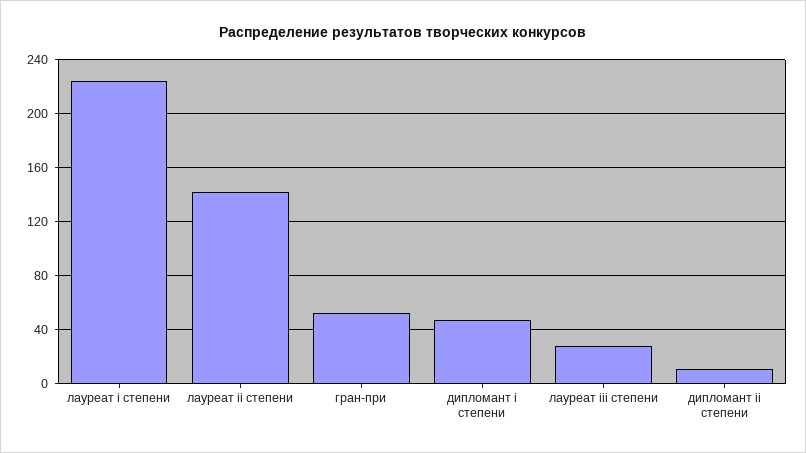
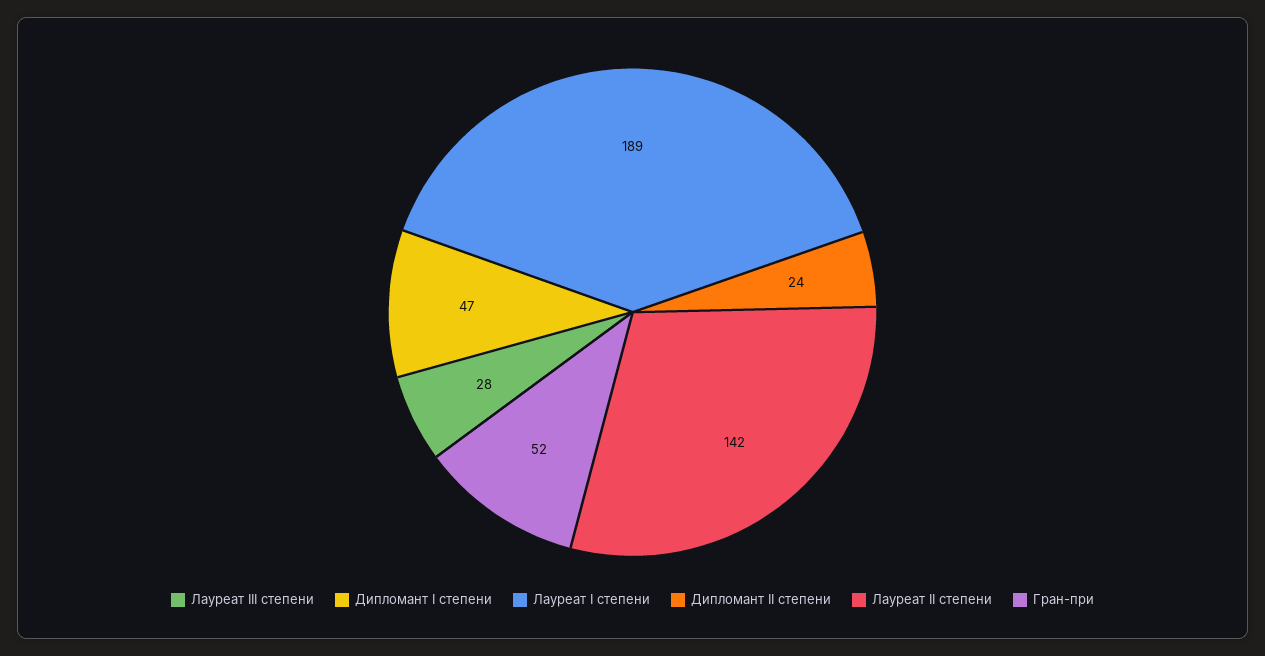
лауреат i степени: 225 -> 189
дипломант ii степени: 10 -> 24

